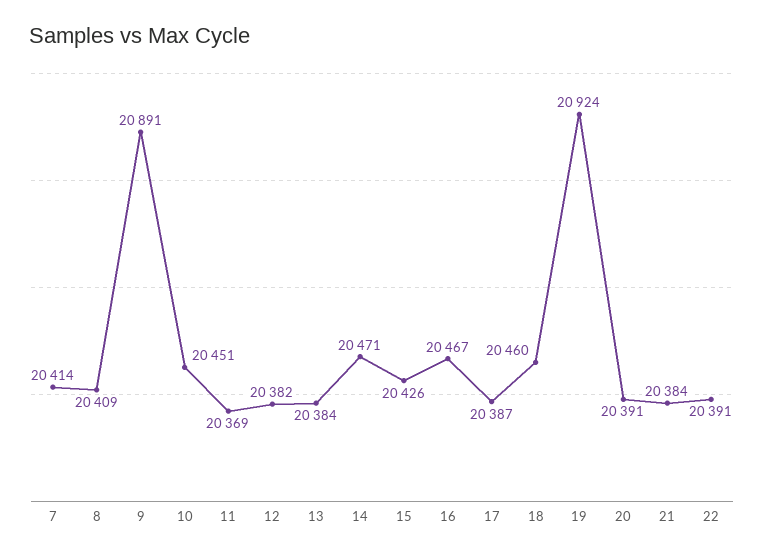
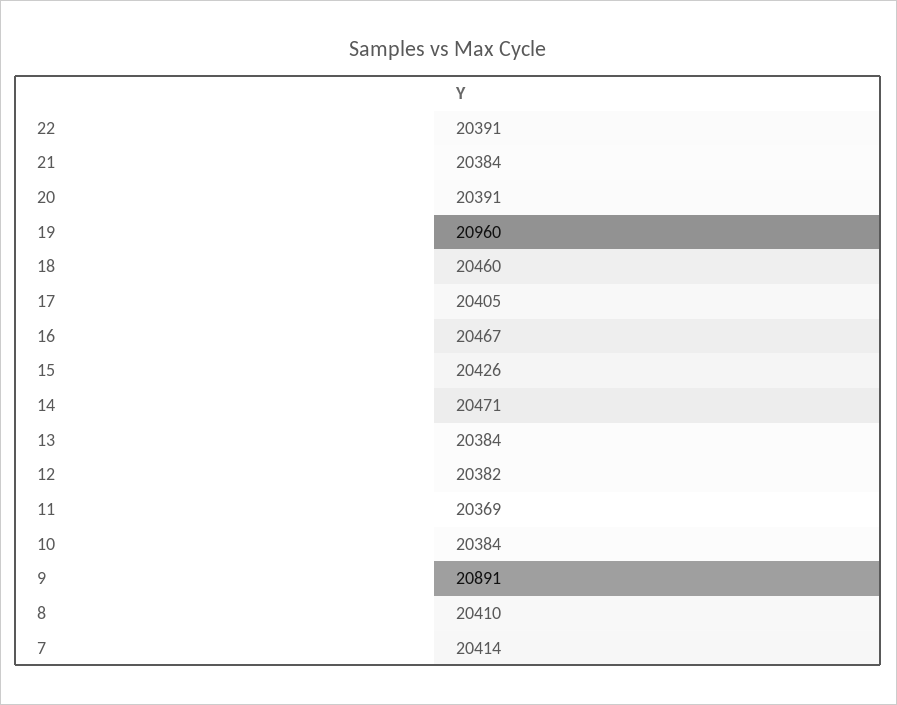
8: 20409 -> 20410
10: 20451 -> 20384
17: 20387 -> 20405
19: 20924 -> 20960

